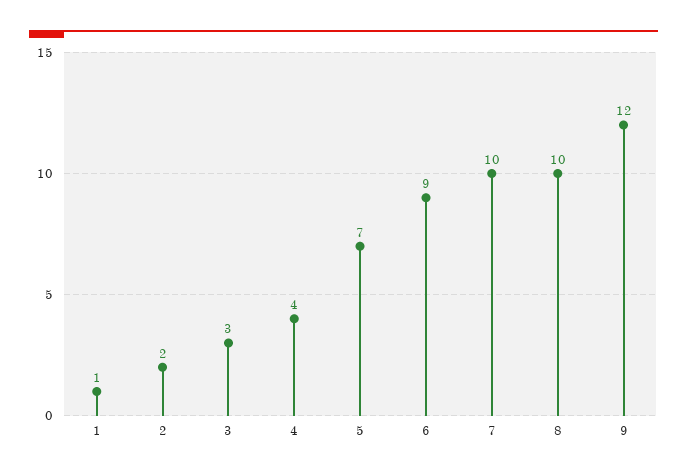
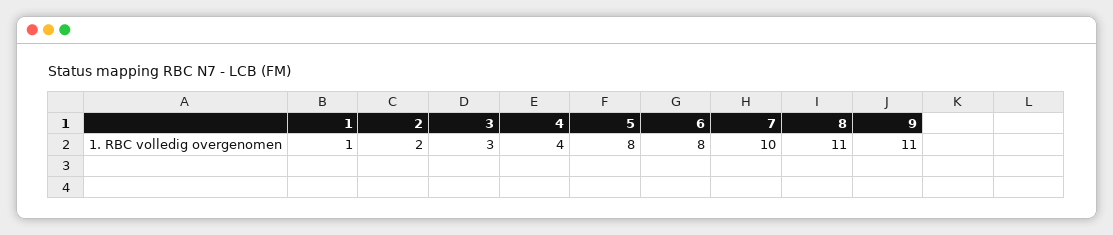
5: 7 -> 8
6: 9 -> 8
8: 10 -> 11
9: 12 -> 11

